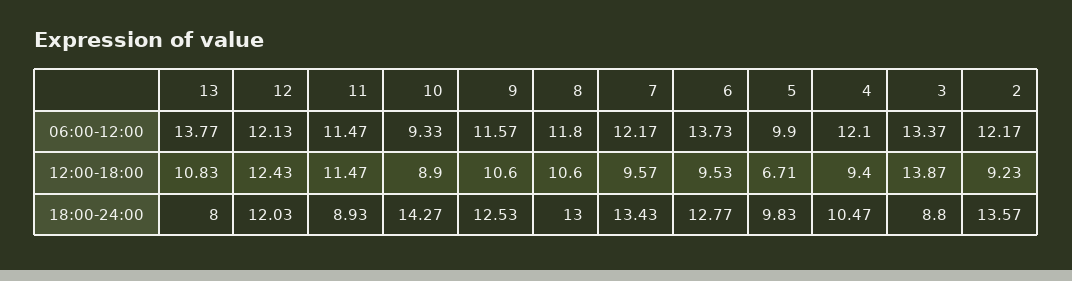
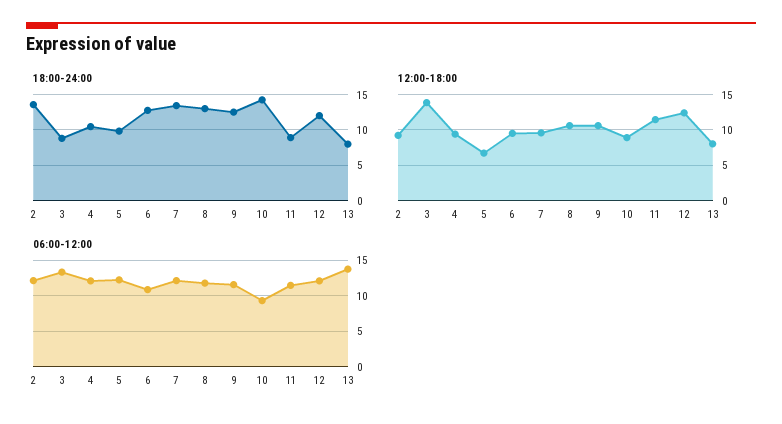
06:00-12:00, 6: 13.73 -> 11
06:00-12:00, 5: 9.9 -> 12
12:00-18:00, 13: 10.83 -> 8

